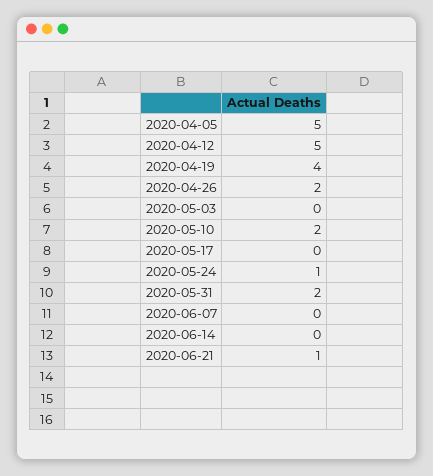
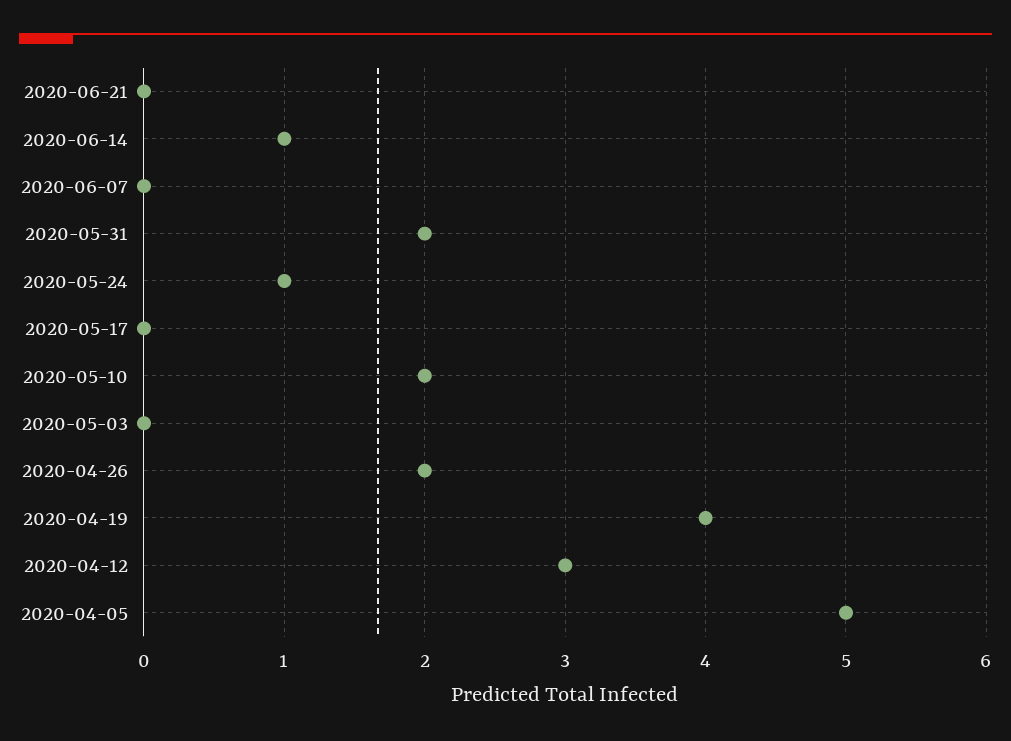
2020-04-12: 5 -> 3
2020-06-14: 0 -> 1
2020-06-21: 1 -> 0

